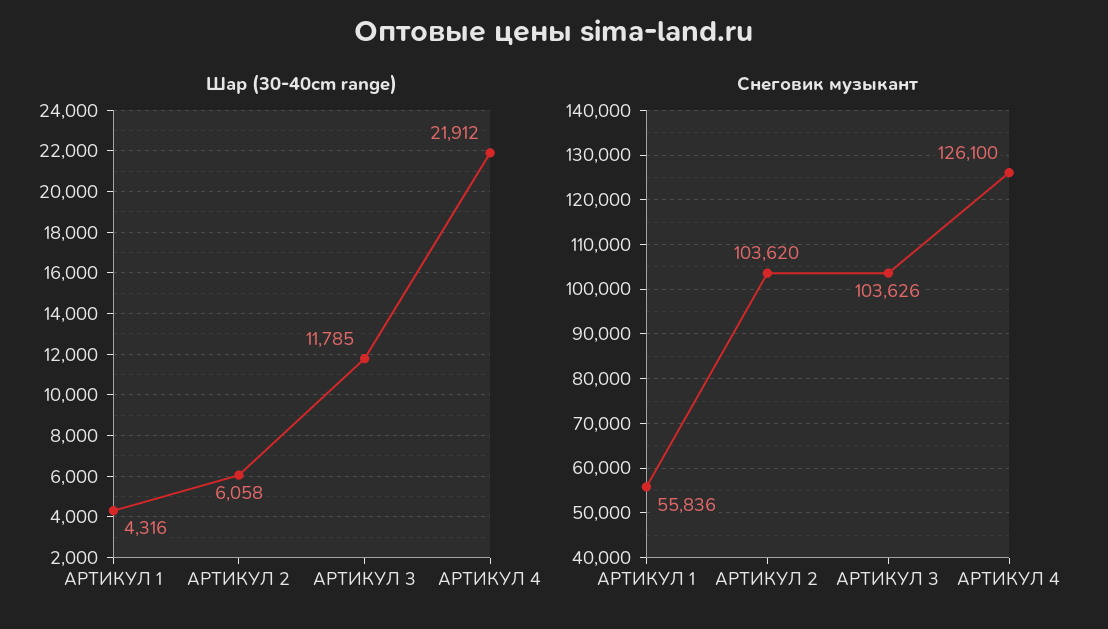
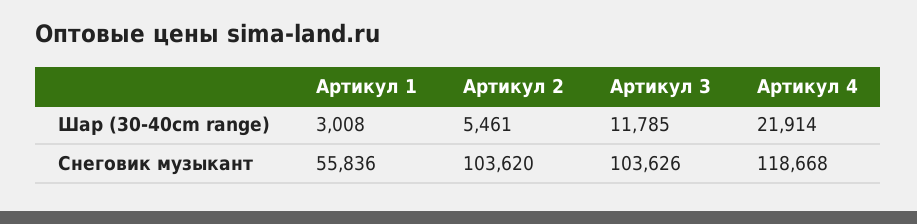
Шар (30-40cm range), АРТИКУЛ 1: 4316 -> 3008
Шар (30-40cm range), АРТИКУЛ 2: 6058 -> 5461
Шар (30-40cm range), АРТИКУЛ 4: 21912 -> 21914
Снеговик музыкант, АРТИКУЛ 4: 126100 -> 118668

